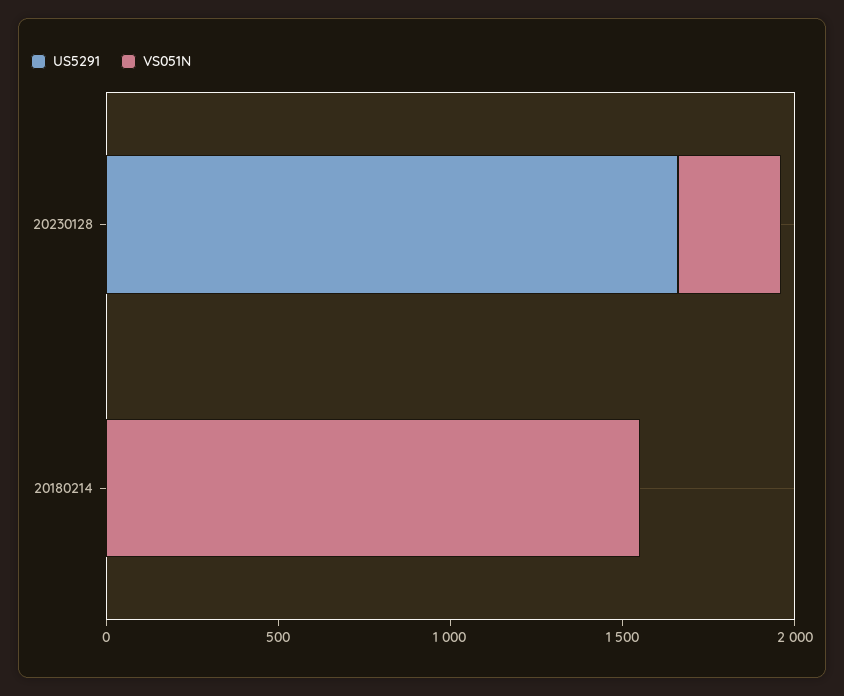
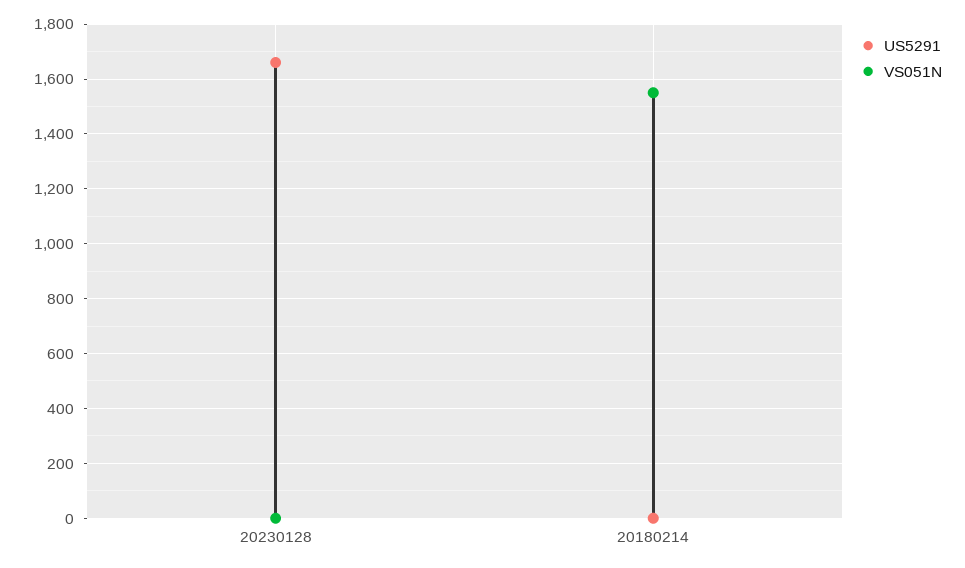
VS051N, 20230128: 300 -> 0

